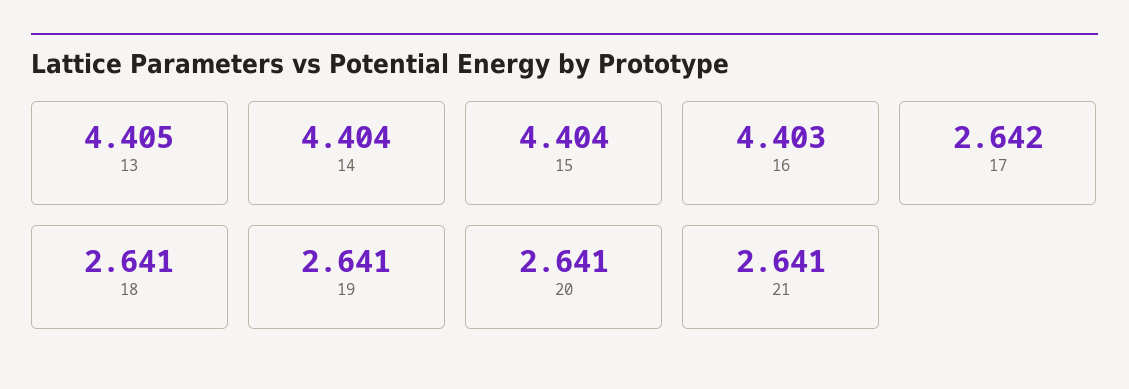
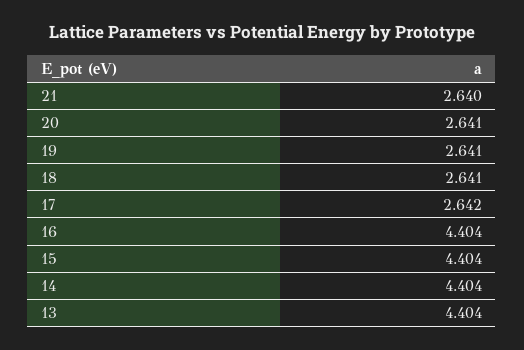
13: 4.405 -> 4.404
16: 4.403 -> 4.404
21: 2.641 -> 2.64

